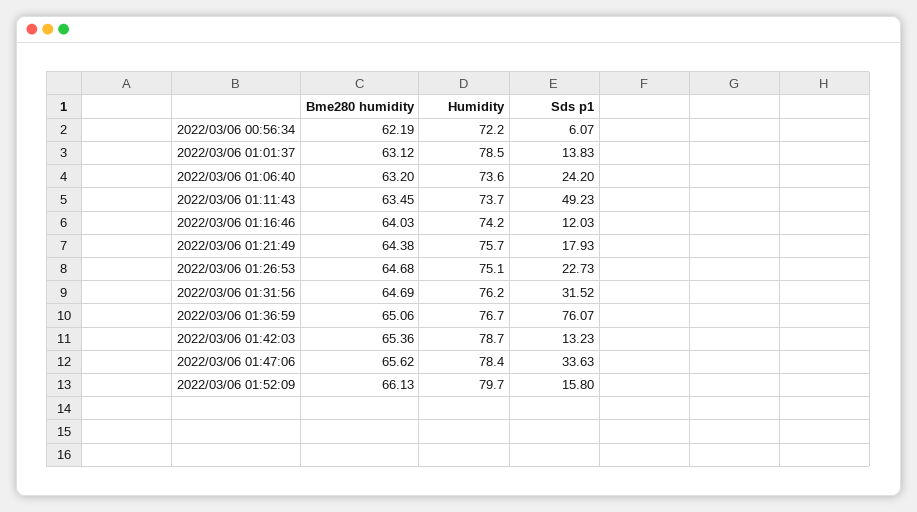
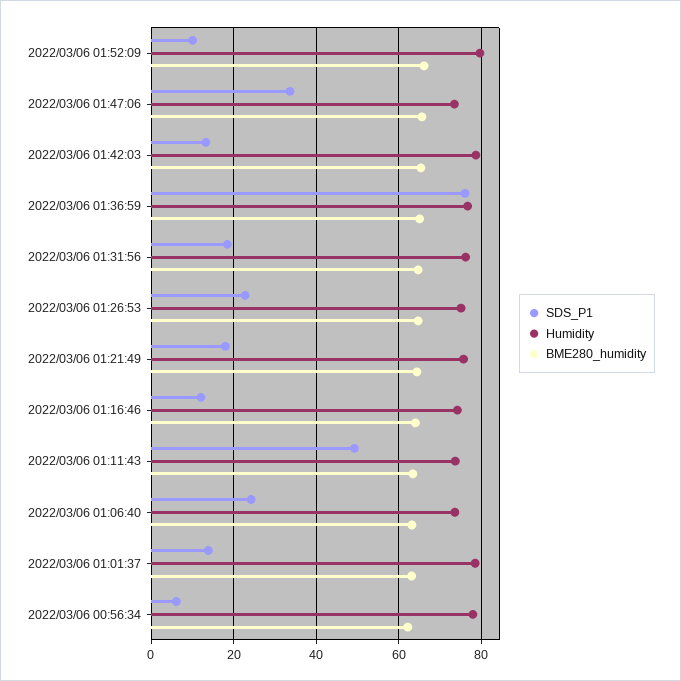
Humidity, 2022/03/06 00:56:34: 72.2 -> 78
Sds p1, 2022/03/06 01:31:56: 31.52 -> 18
Humidity, 2022/03/06 01:47:06: 78.4 -> 74
Sds p1, 2022/03/06 01:52:09: 15.8 -> 10

